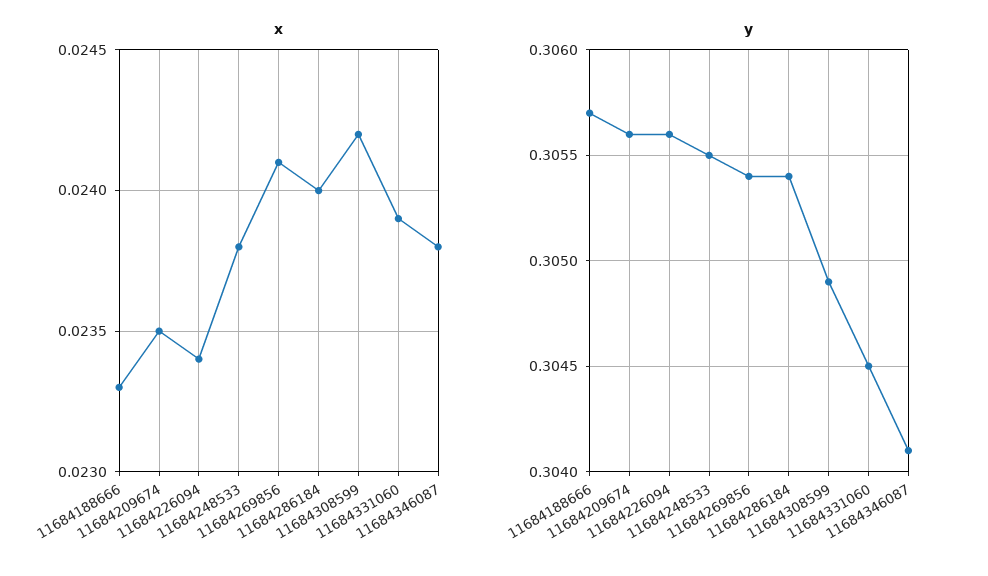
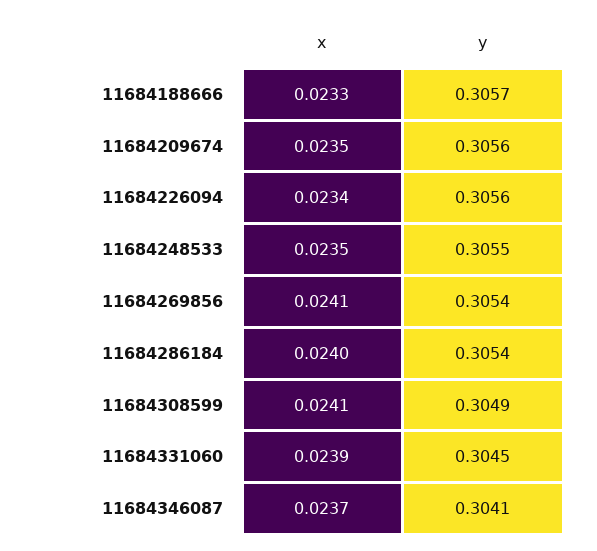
x, 11684248533: 0.0238 -> 0.0235
x, 11684308599: 0.0242 -> 0.0241
x, 11684346087: 0.0238 -> 0.0237

